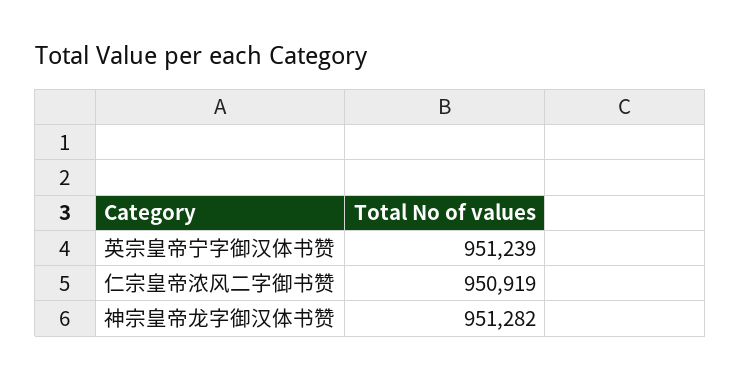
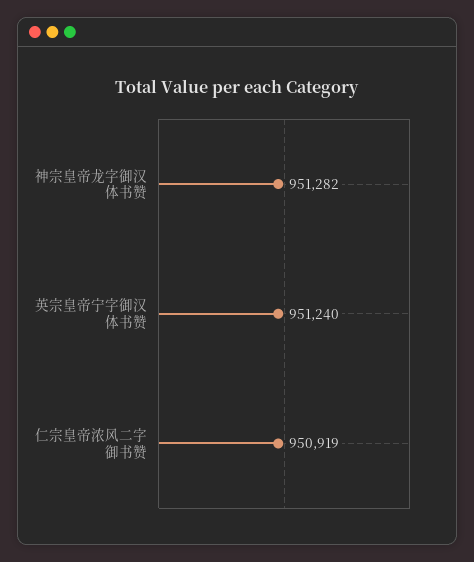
英宗皇帝宁字御汉体书赞: 951239 -> 951240

